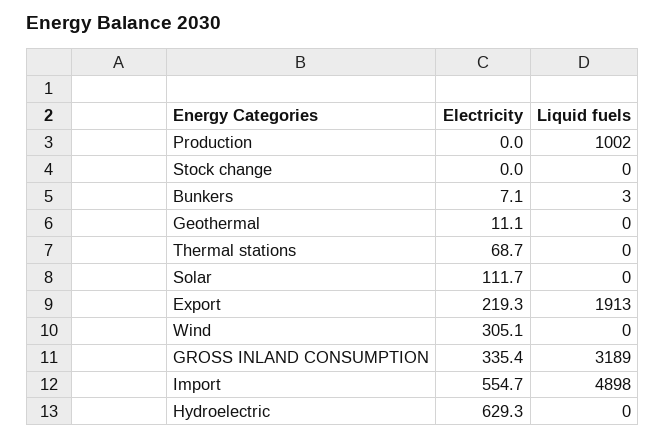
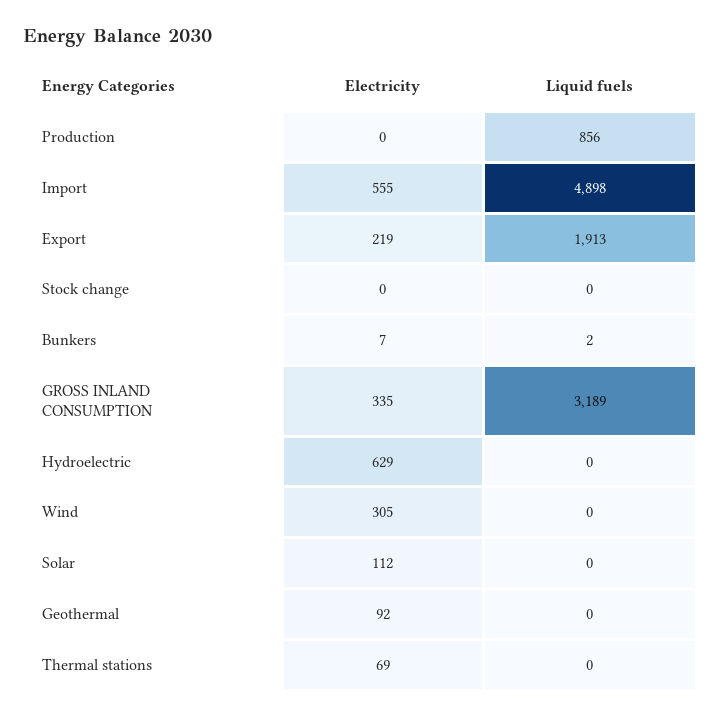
Liquid fuels, Production: 1002 -> 856
Liquid fuels, Bunkers: 3 -> 2
Electricity, Geothermal: 11.1 -> 92

